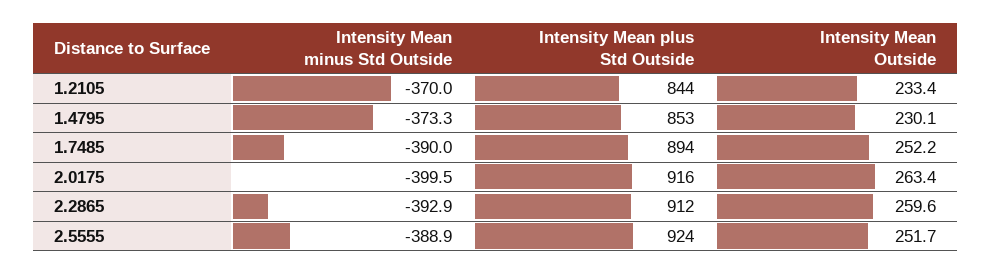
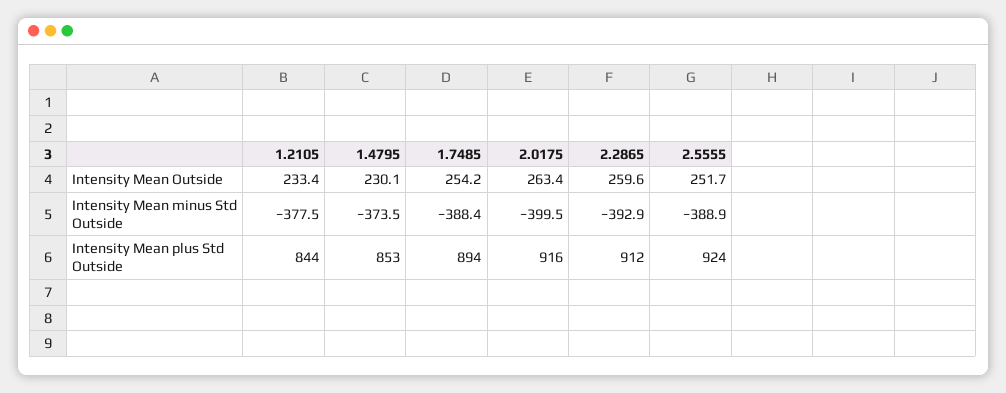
Intensity Mean minus Std Outside, 1.2105: -370 -> -377.5
Intensity Mean minus Std Outside, 1.4795: -373.3 -> -373.5
Intensity Mean minus Std Outside, 1.7485: -390 -> -388.4
Intensity Mean Outside, 1.7485: 252.2 -> 254.2

